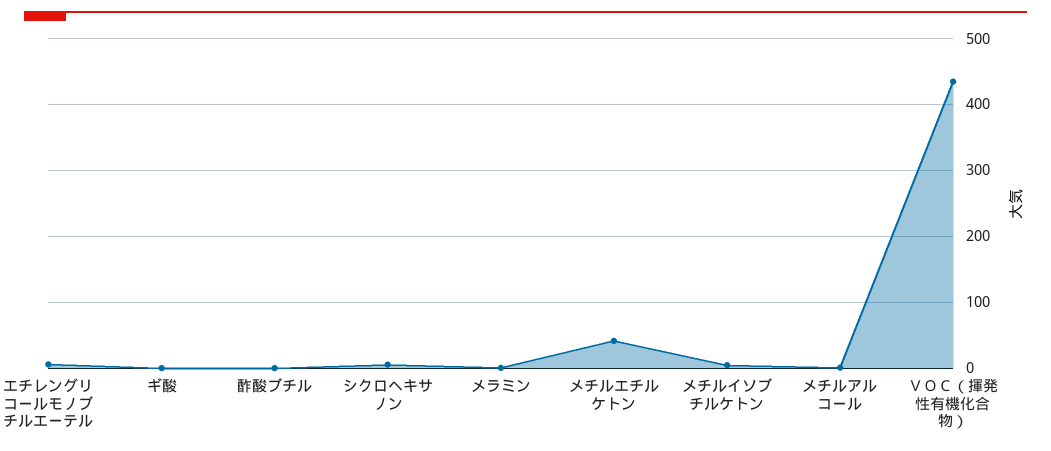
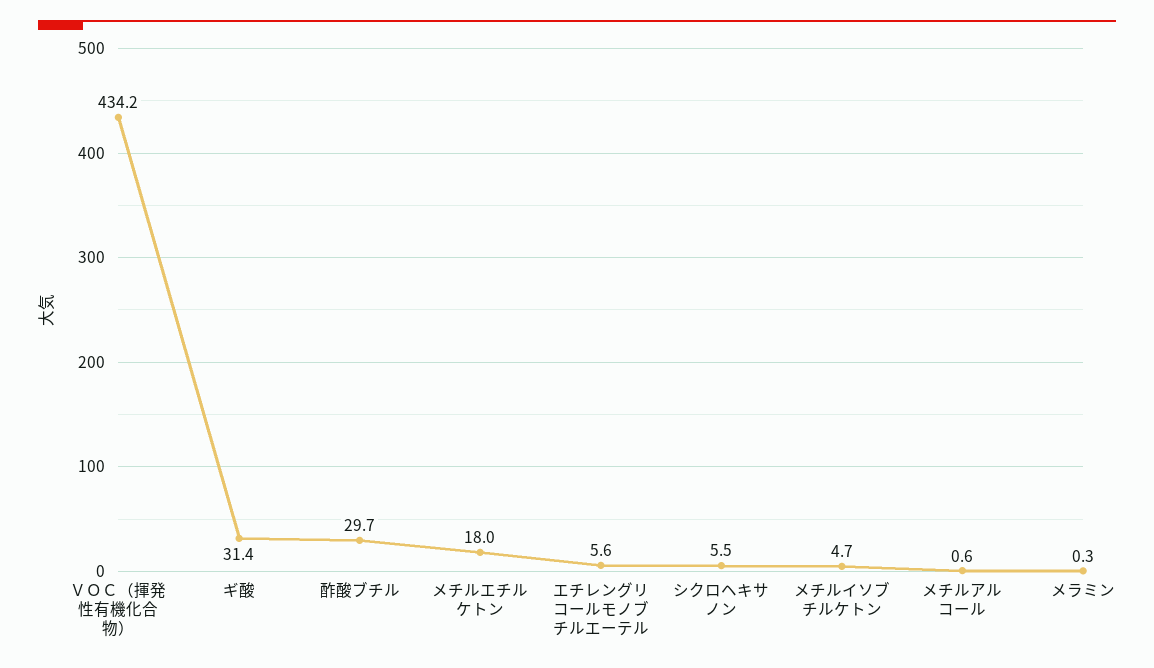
ギ酸: 0 -> 31.4
酢酸ブチル: 0 -> 29.7
メチルエチルケトン: 40 -> 18

